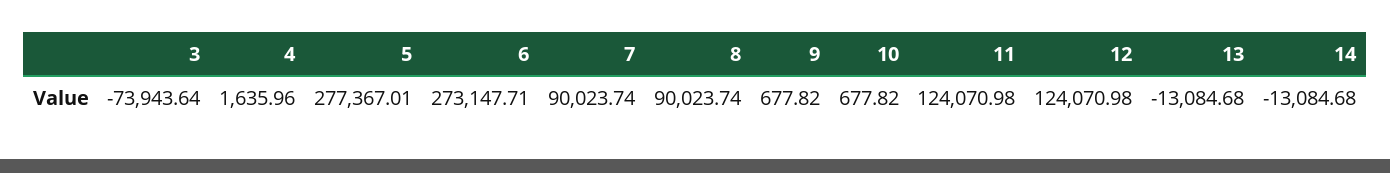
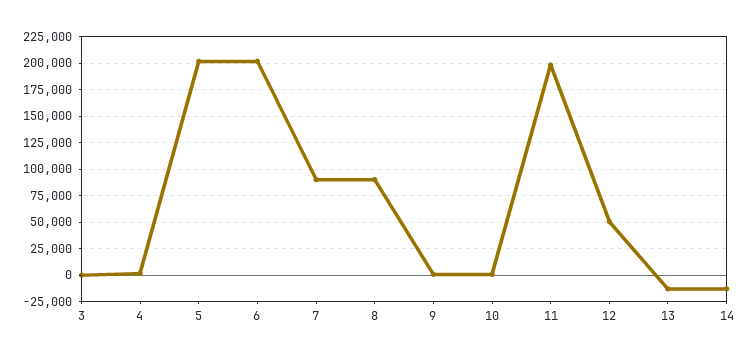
3: -73943.64 -> 0
5: 277367.01 -> 200000
6: 273147.71 -> 200000
11: 124070.98 -> 200000
12: 124070.98 -> 50000

